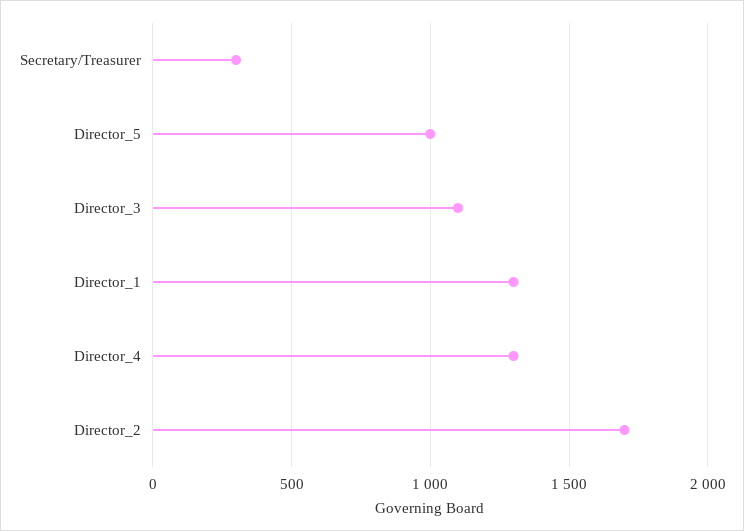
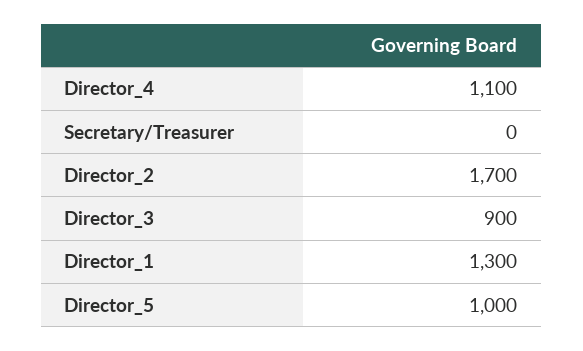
Secretary/Treasurer: 300 -> 0
Director_3: 1100 -> 900
Director_4: 1300 -> 1100

